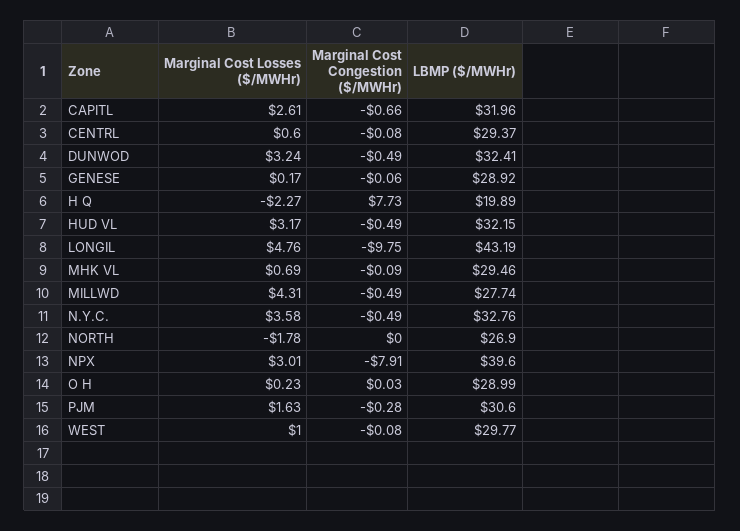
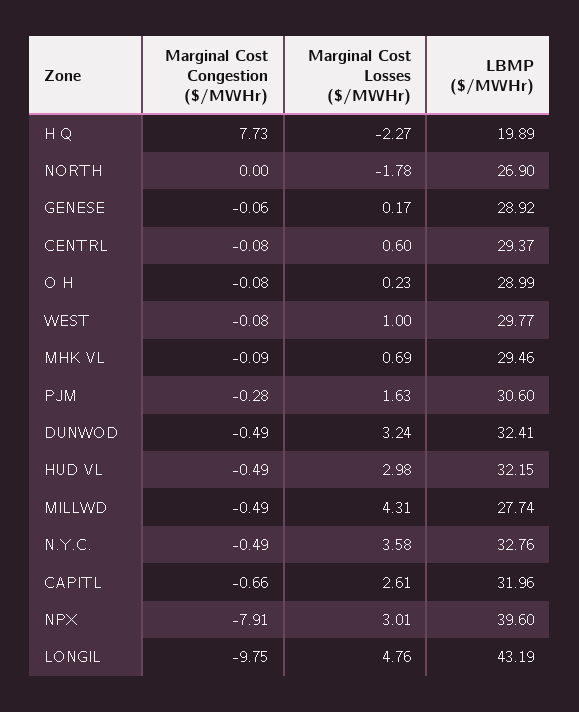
Marginal Cost Losses ($/MWHr), HUD VL: 3.17 -> 2.98
Marginal Cost Congestion ($/MWHr), O H: 0.03 -> -0.08

